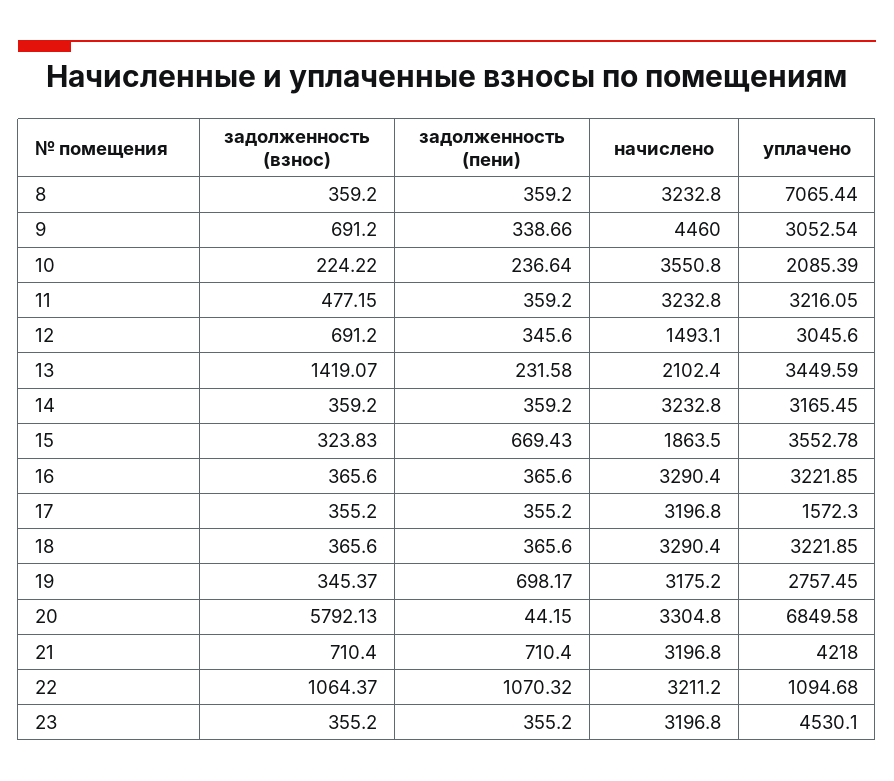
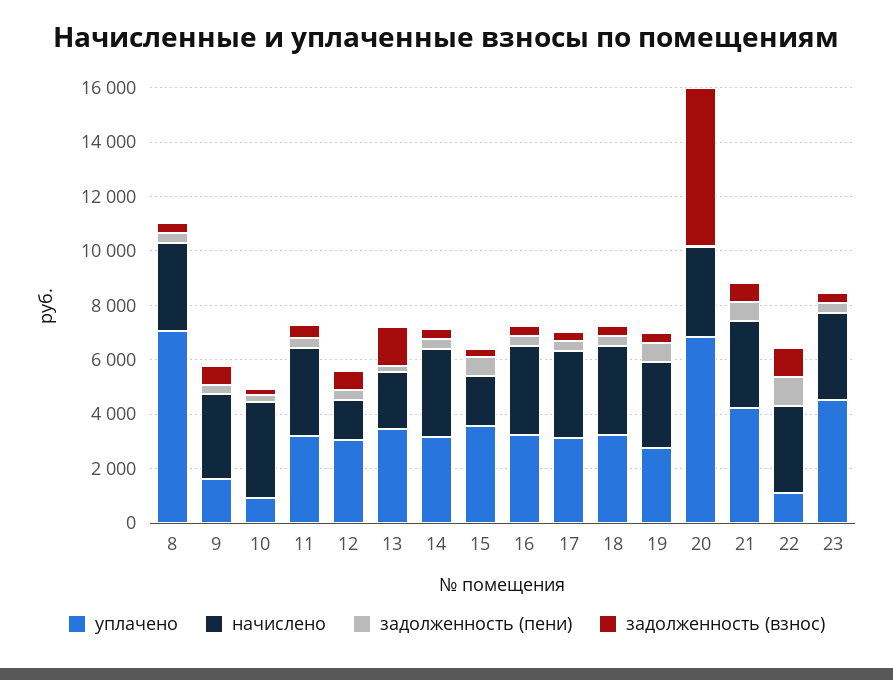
начислено, 9: 4460 -> 3000
уплачено, 9: 3052.54 -> 1500
уплачено, 10: 2085.39 -> 1000
уплачено, 17: 1572.3 -> 3000

